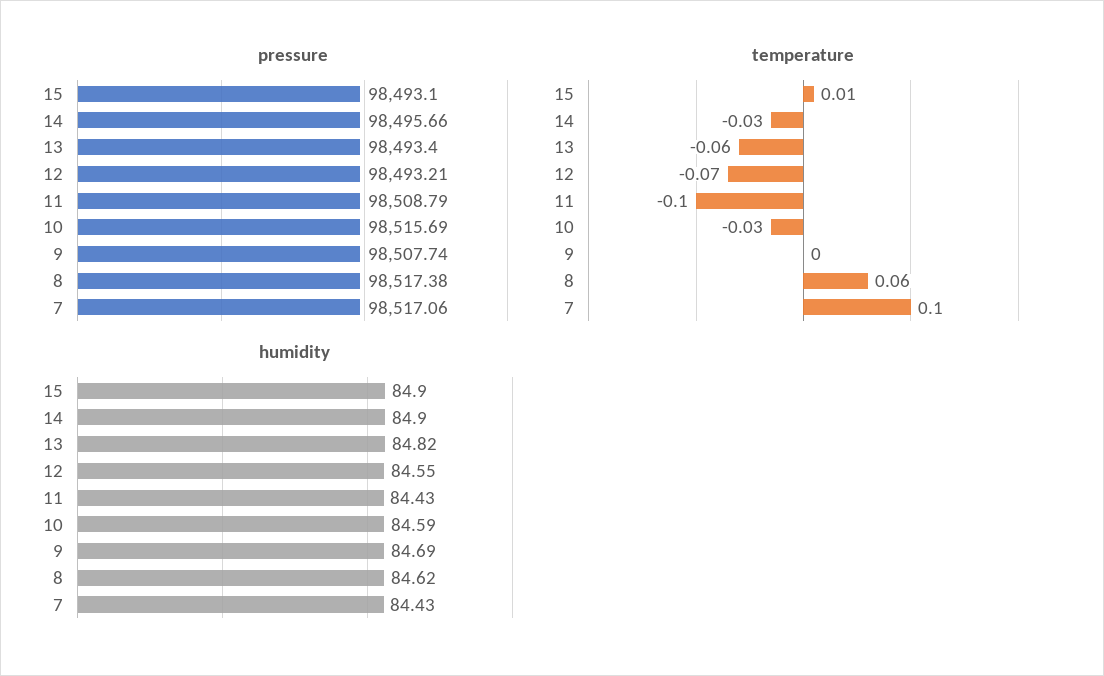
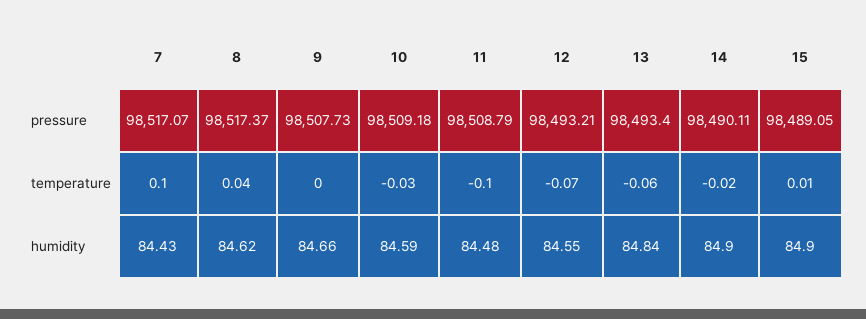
pressure, 15: 98493.1 -> 98489.05
pressure, 14: 98495.66 -> 98490.11
pressure, 10: 98515.69 -> 98509.18
pressure, 9: 98507.74 -> 98507.73
pressure, 8: 98517.38 -> 98517.37
pressure, 7: 98517.06 -> 98517.07
temperature, 14: -0.03 -> -0.02
temperature, 8: 0.06 -> 0.04
humidity, 13: 84.82 -> 84.84
humidity, 11: 84.43 -> 84.48
humidity, 9: 84.69 -> 84.66

